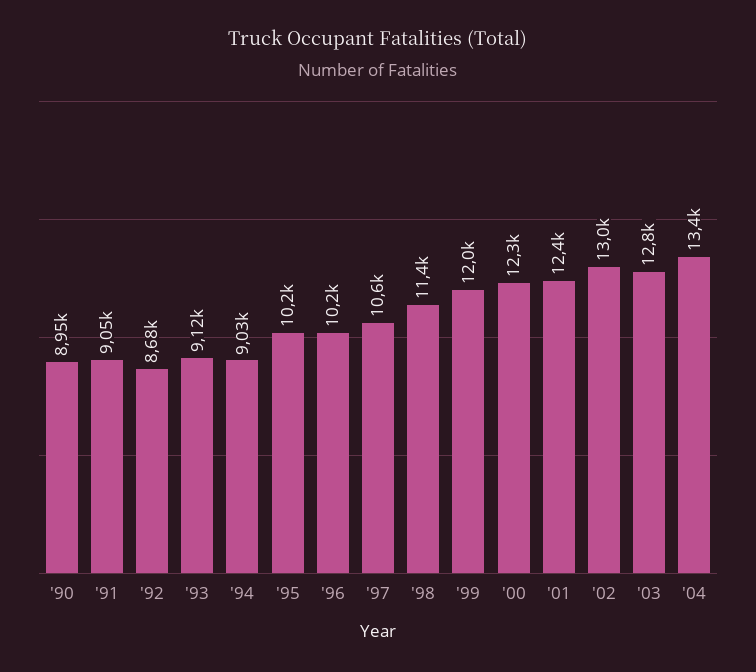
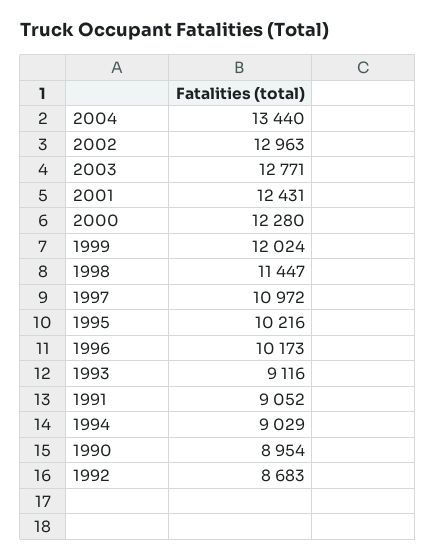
'97: 10600 -> 10972

